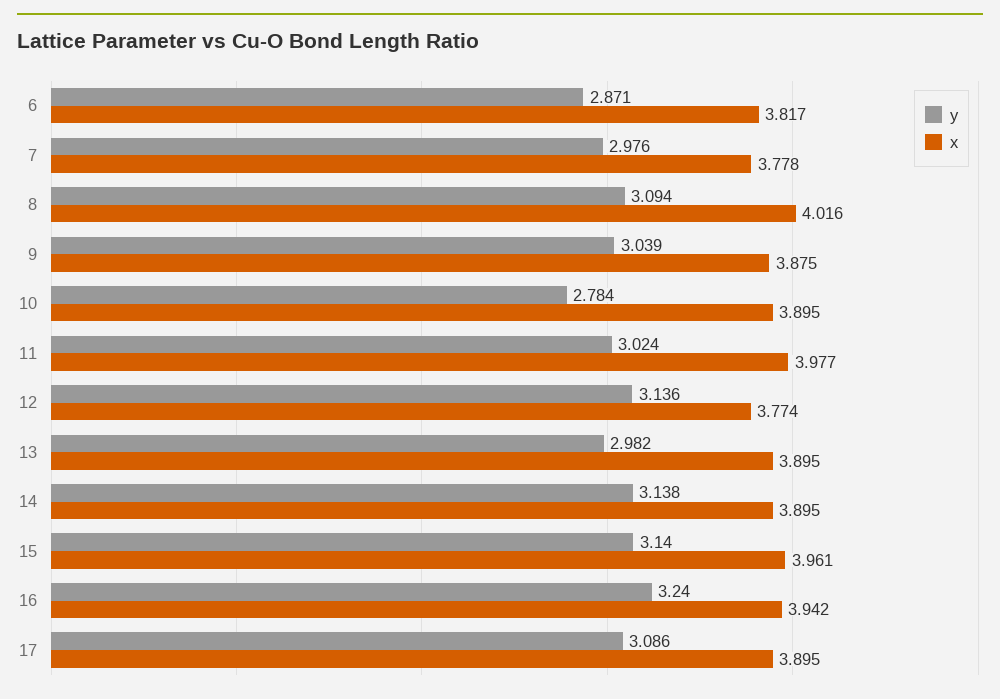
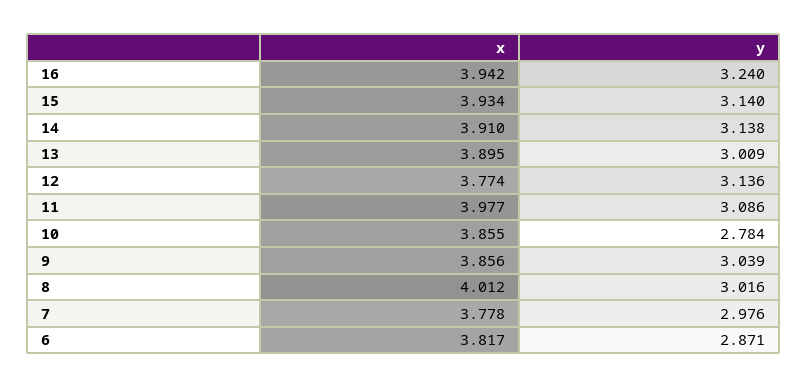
y, 8: 3.094 -> 3.016
x, 8: 4.016 -> 4.012
x, 9: 3.875 -> 3.856
x, 10: 3.895 -> 3.855
y, 11: 3.024 -> 3.086
y, 13: 2.982 -> 3.009
x, 14: 3.895 -> 3.91
x, 15: 3.961 -> 3.934
y, 17: 3.086 -> none
x, 17: 3.895 -> none

